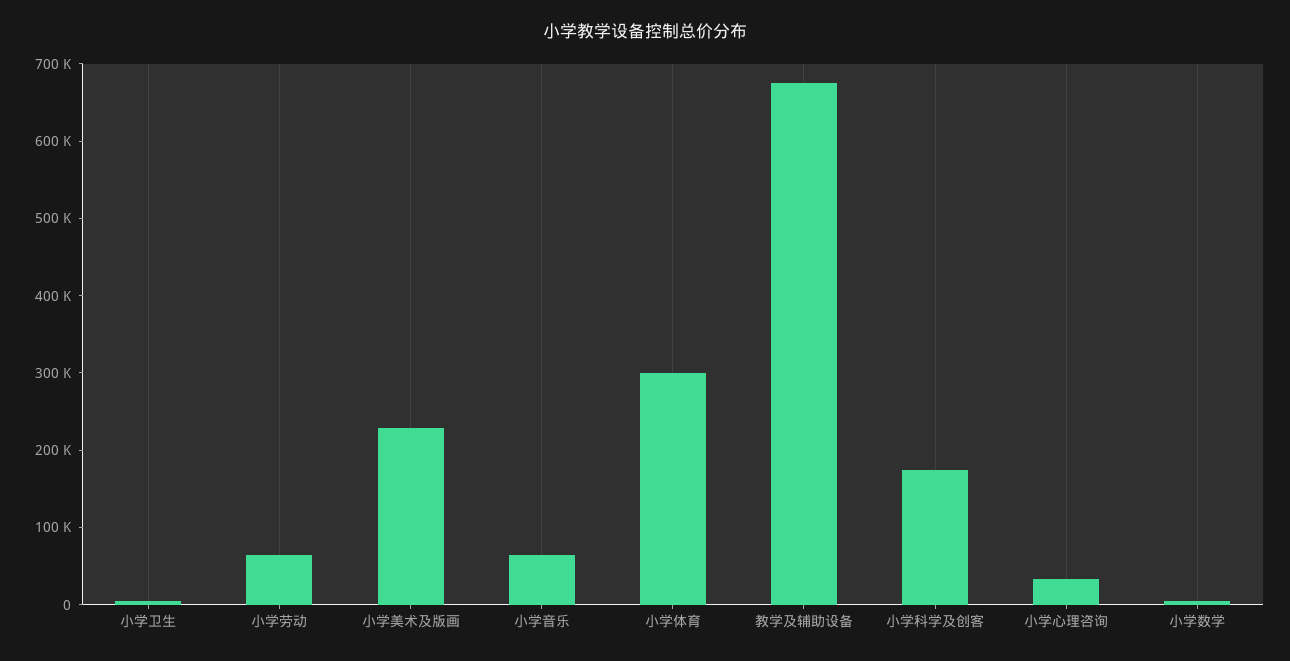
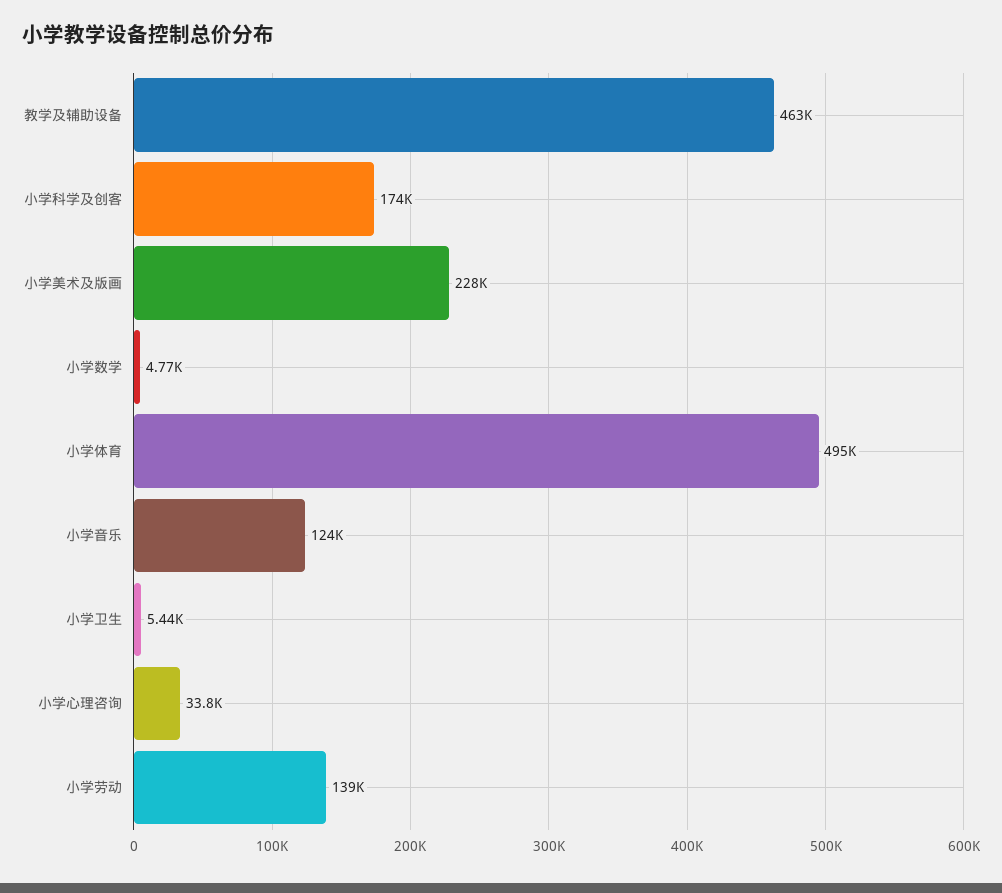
小学劳动: 60000 -> 139000
小学音乐: 60000 -> 124000
小学体育: 300000 -> 495000
教学及辅助设备: 680000 -> 463000

